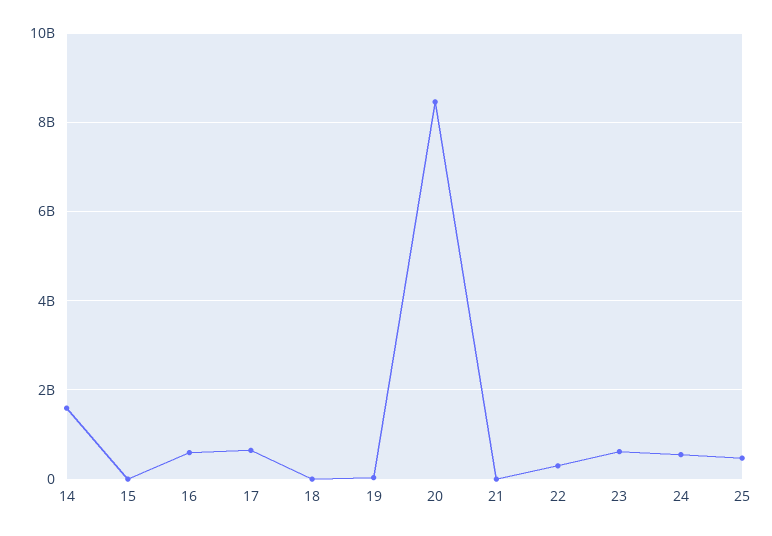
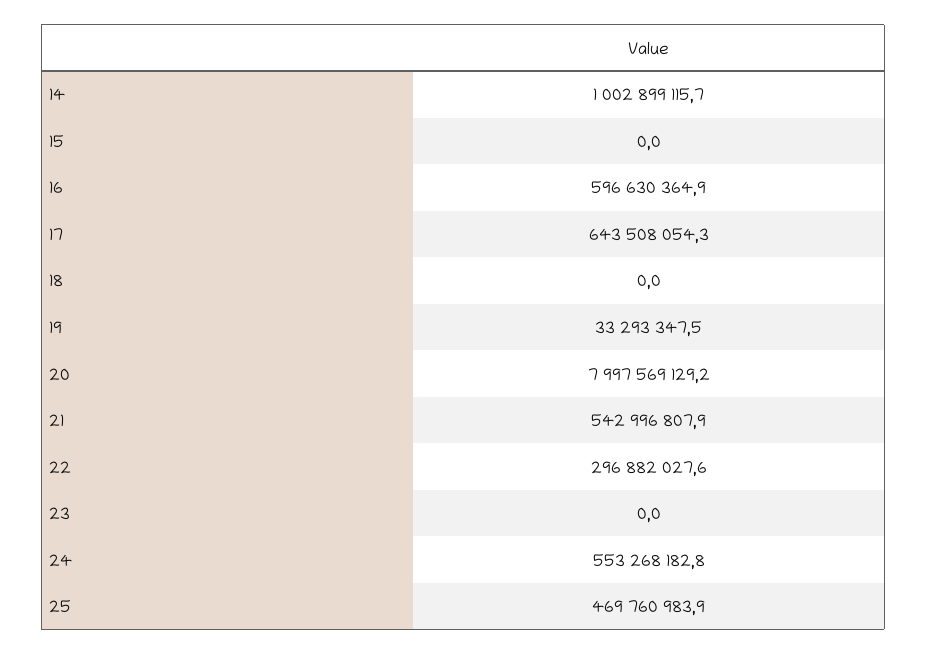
14: 1600000000 -> 1002899115.7
20: 8400000000 -> 7997569129.2
21: 0 -> 542996807.9
23: 600000000 -> 0

